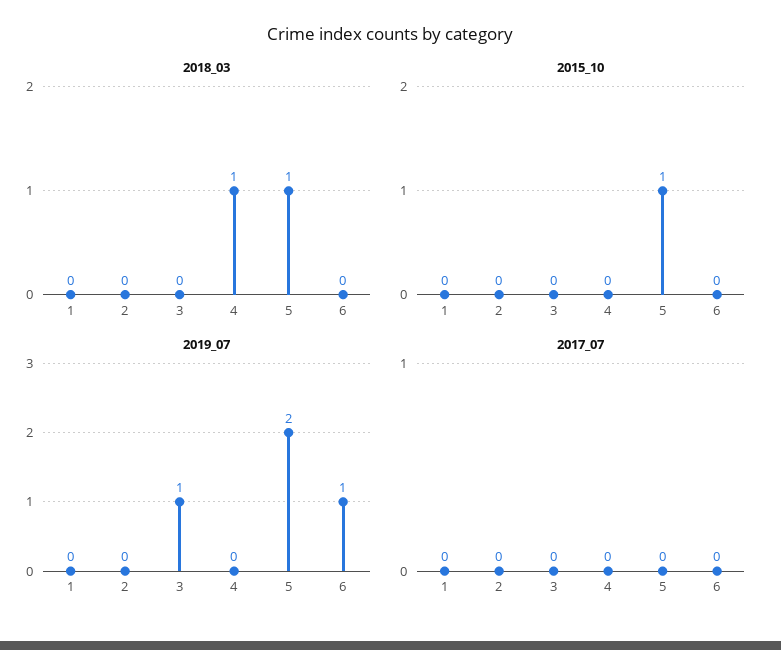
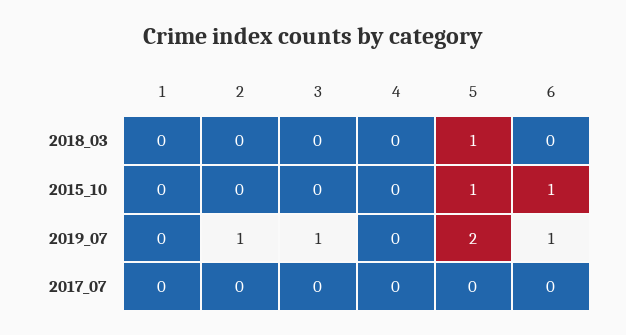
2018_03, 4: 1 -> 0
2015_10, 6: 0 -> 1
2019_07, 2: 0 -> 1

